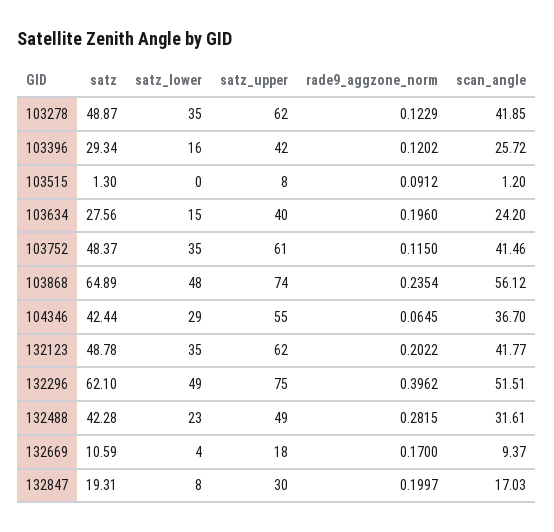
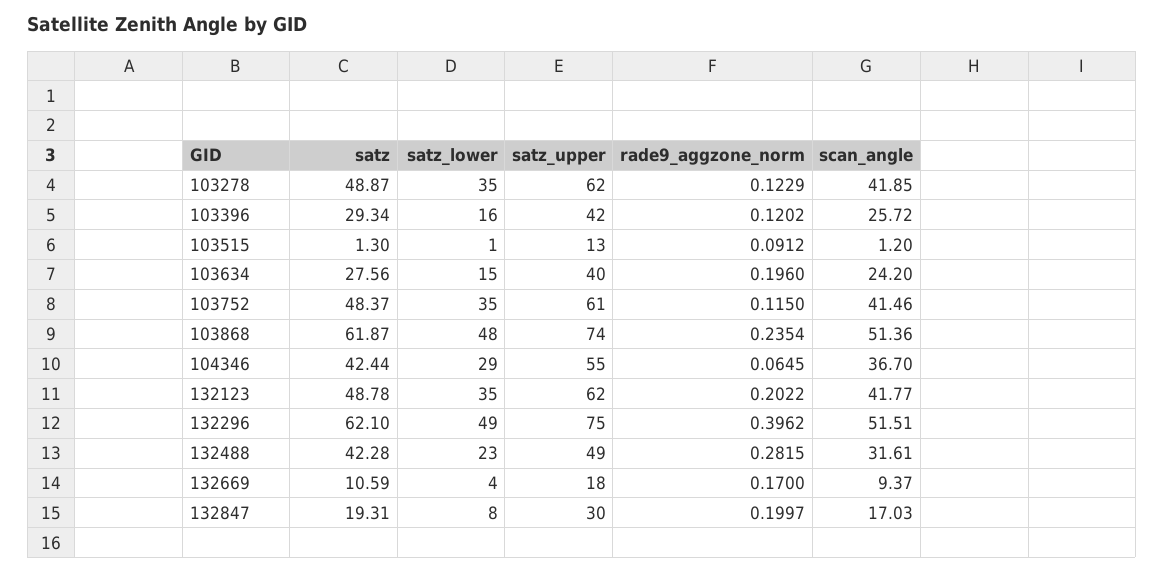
satz_lower, 103515: 0 -> 1
satz_upper, 103515: 8 -> 13
satz, 103868: 64.89 -> 61.87
scan_angle, 103868: 56.12 -> 51.36

